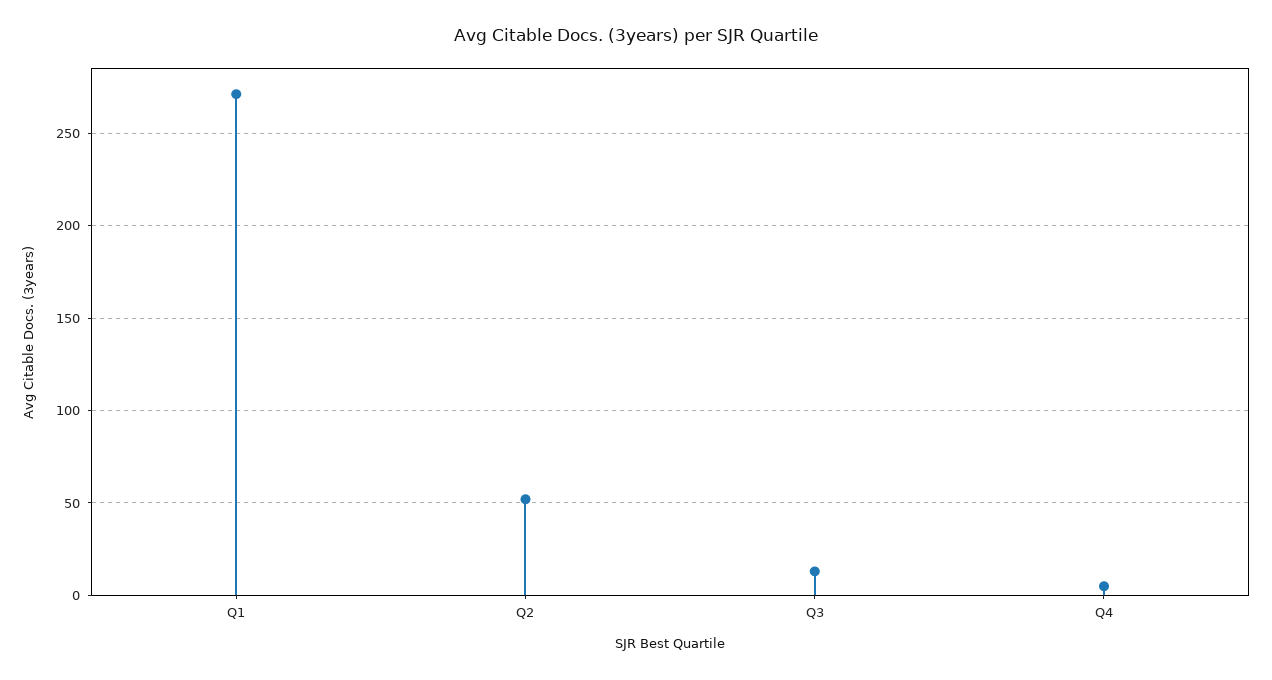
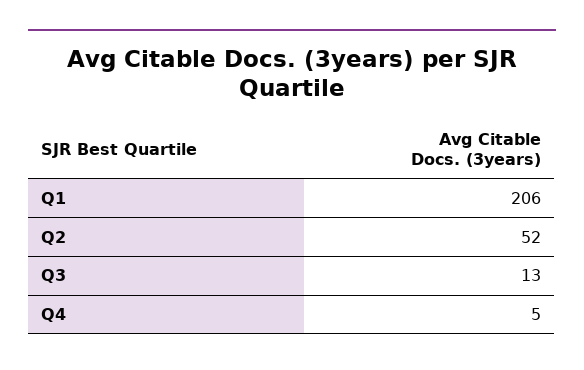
Q1: 270 -> 206

